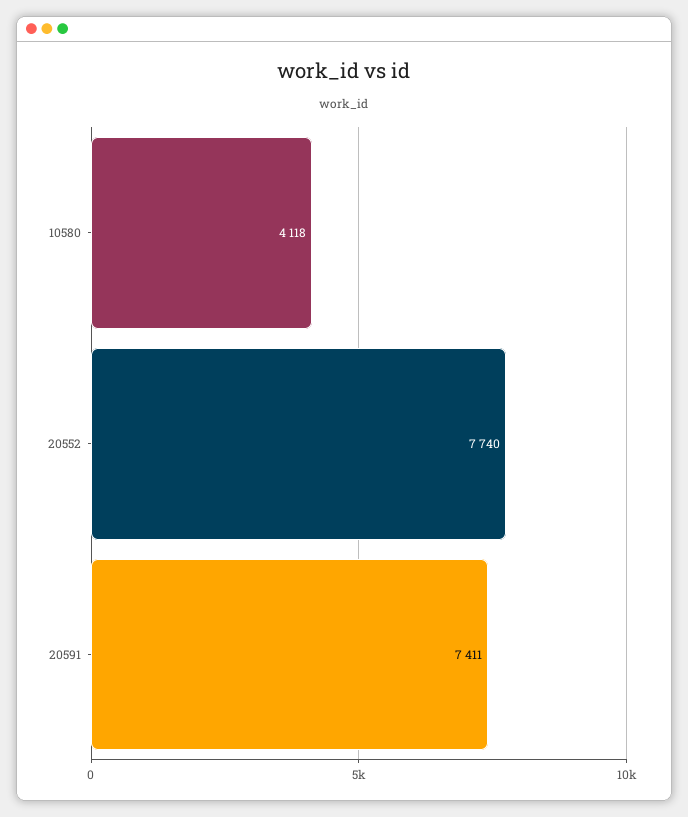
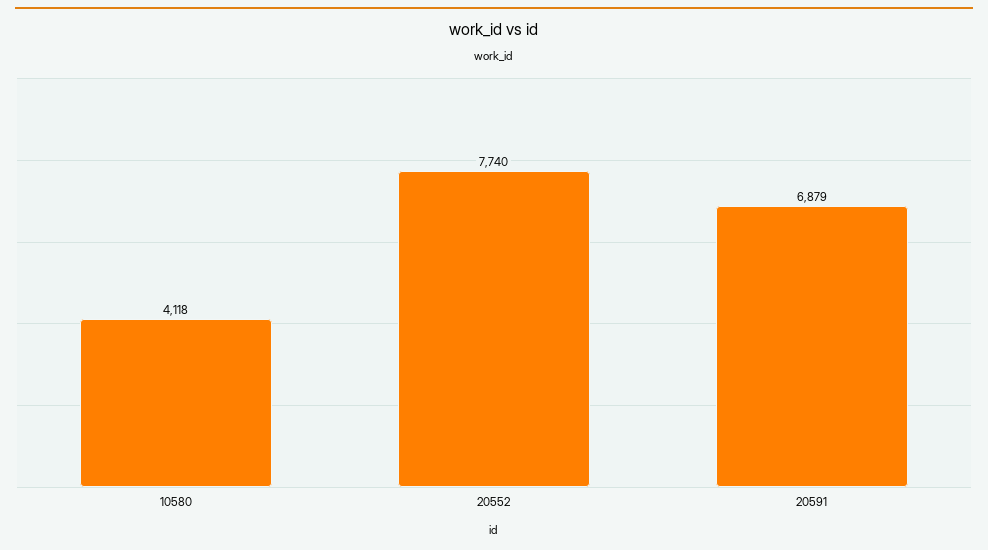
20591: 7411 -> 6879

